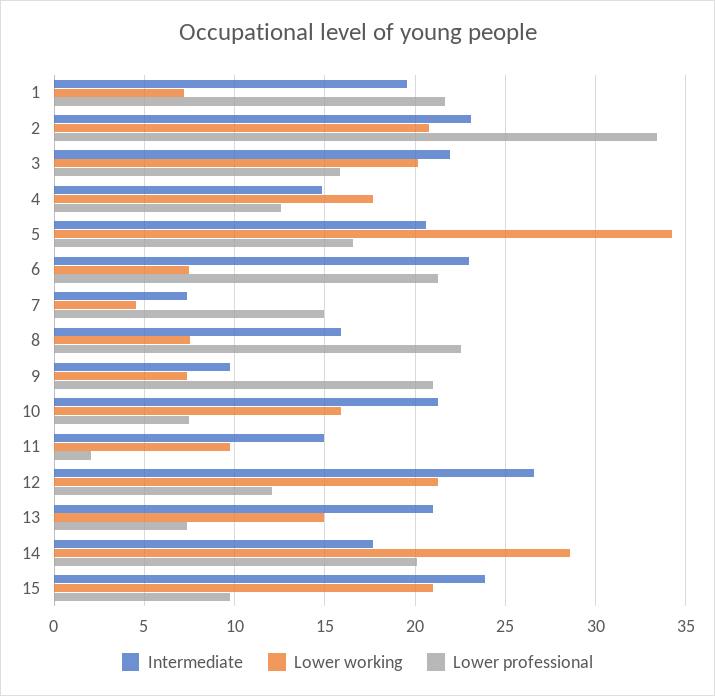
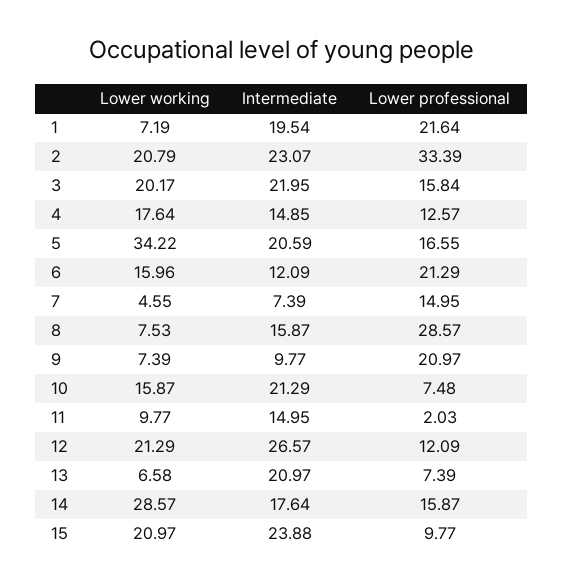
Intermediate, 6: 23 -> 12.09
Lower working, 6: 7.5 -> 15.96
Lower professional, 8: 22.5 -> 28.57
Lower working, 13: 15 -> 6.58
Lower professional, 14: 20 -> 15.87

